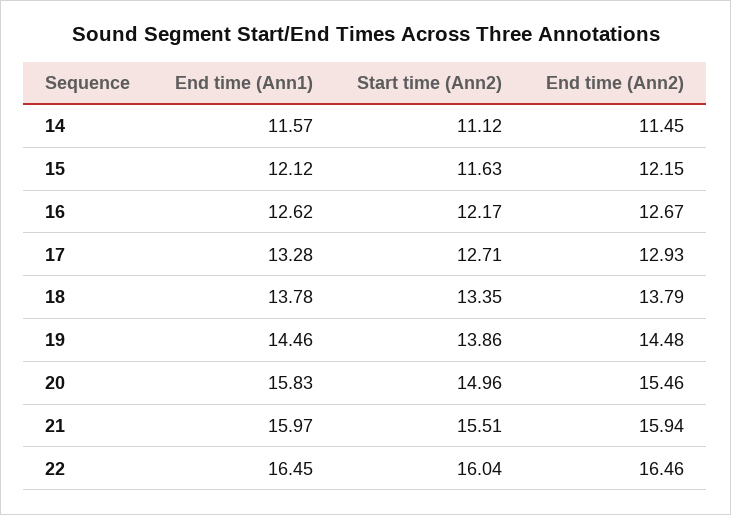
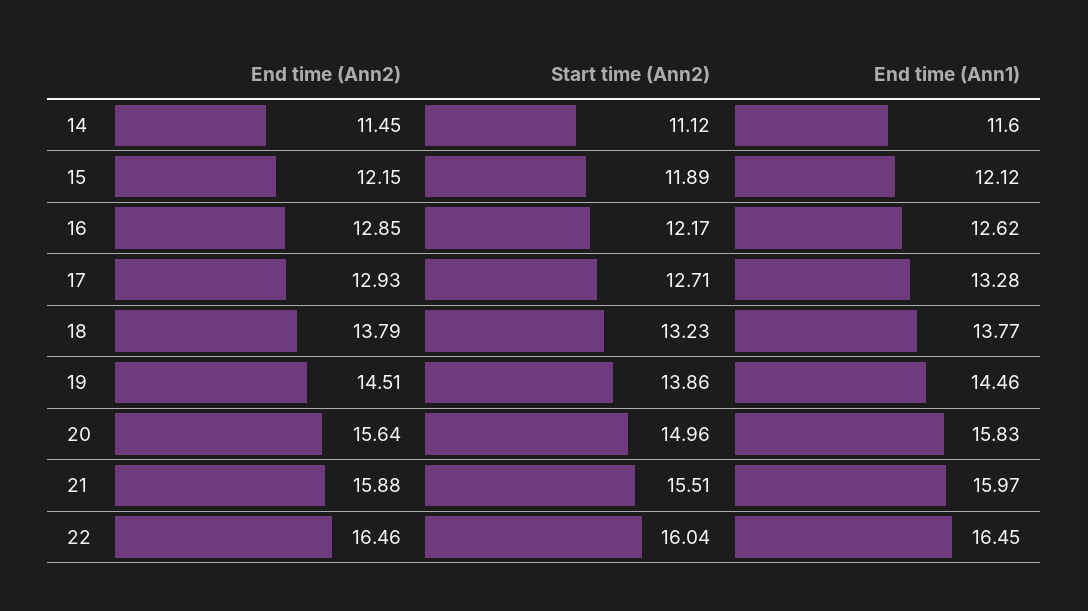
End time (Ann1), 14: 11.57 -> 11.6
Start time (Ann2), 15: 11.63 -> 11.89
End time (Ann2), 16: 12.67 -> 12.85
End time (Ann1), 18: 13.78 -> 13.77
Start time (Ann2), 18: 13.35 -> 13.23
End time (Ann2), 19: 14.48 -> 14.51
End time (Ann2), 20: 15.46 -> 15.64
End time (Ann2), 21: 15.94 -> 15.88

